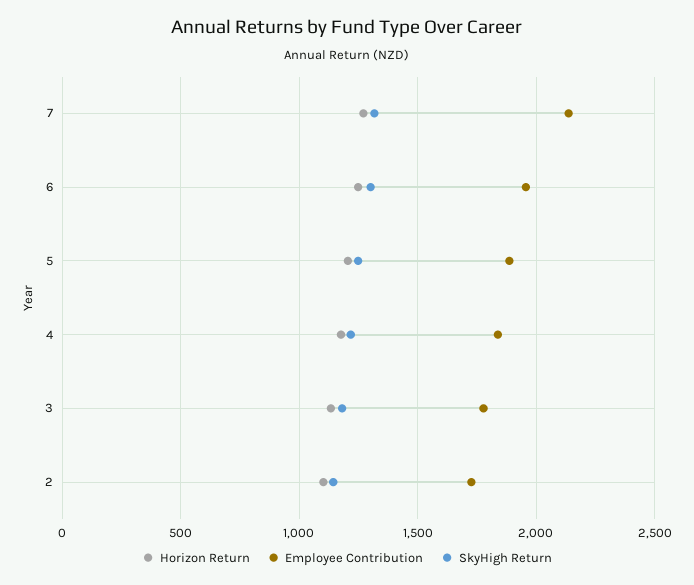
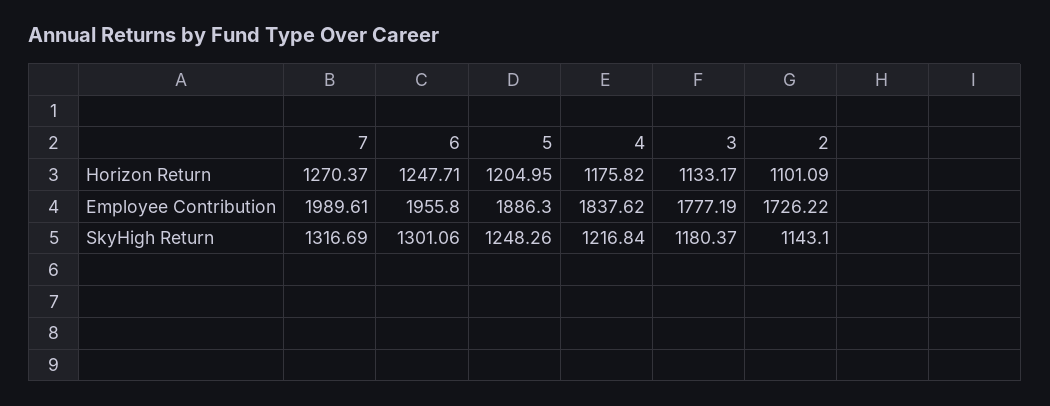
Employee Contribution, 7: 2150 -> 1989.61

